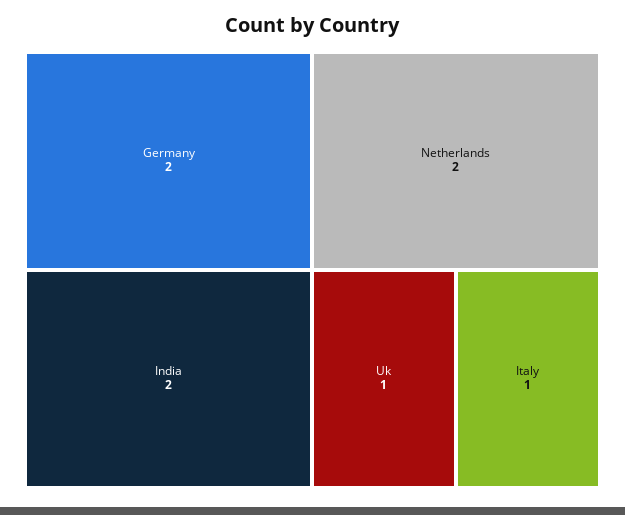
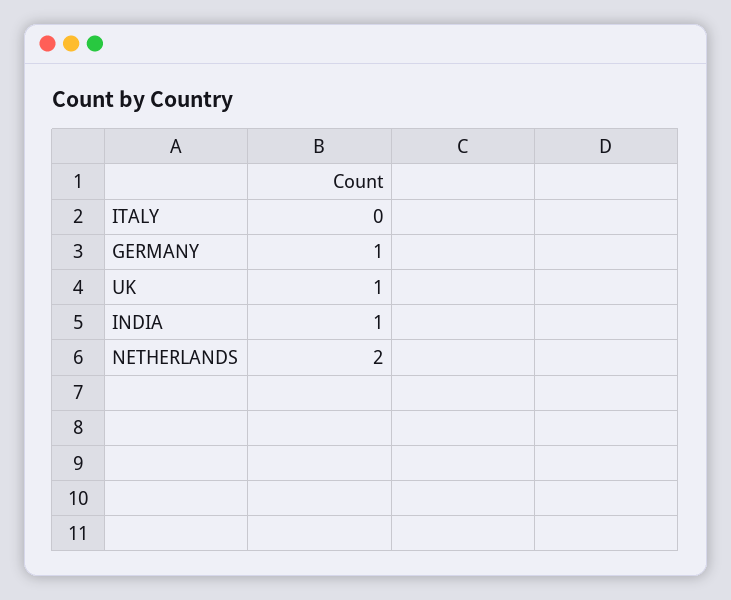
Germany: 2 -> 1
India: 2 -> 1
Italy: 1 -> 0

